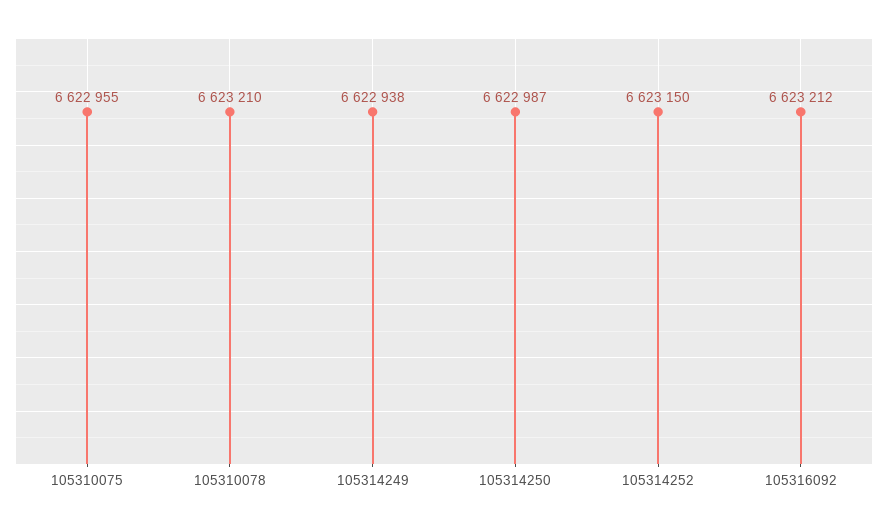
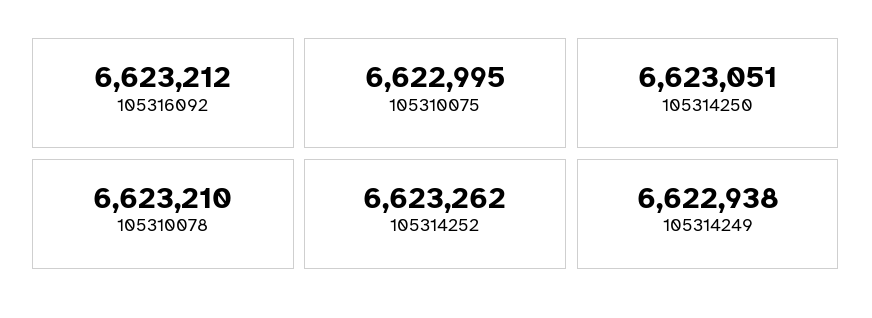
105310075: 6622955 -> 6622995
105314250: 6622987 -> 6623051
105314252: 6623150 -> 6623262

